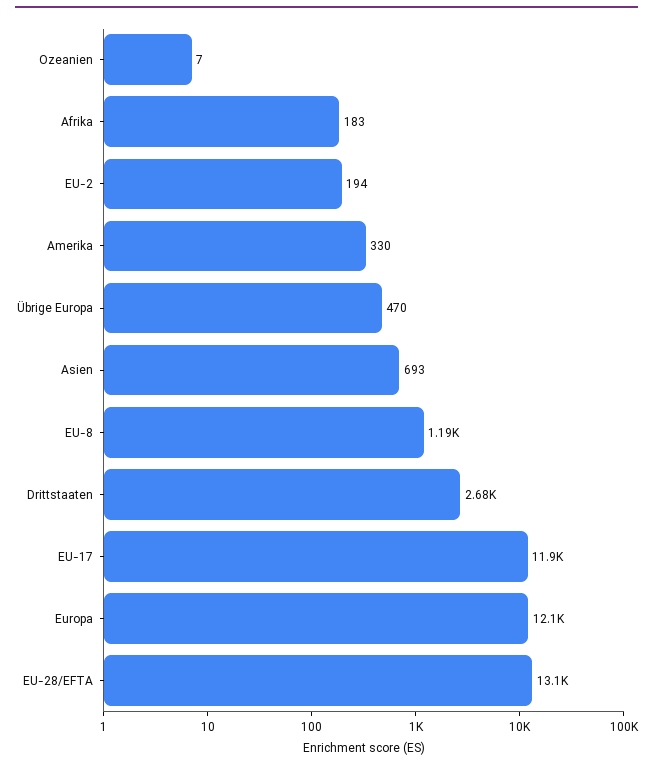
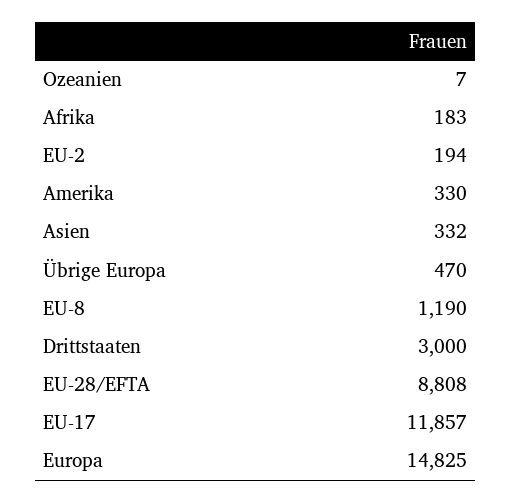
Asien: 693 -> 332
Drittstaaten: 2680 -> 3000
Europa: 12100 -> 14825
EU-28/EFTA: 13100 -> 8808

